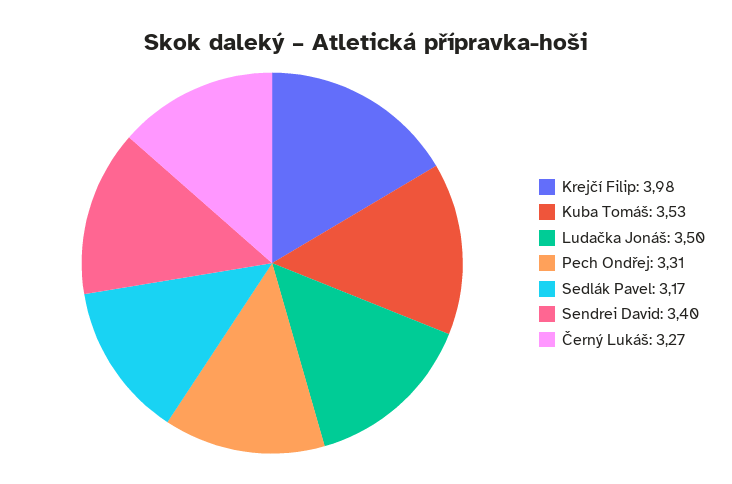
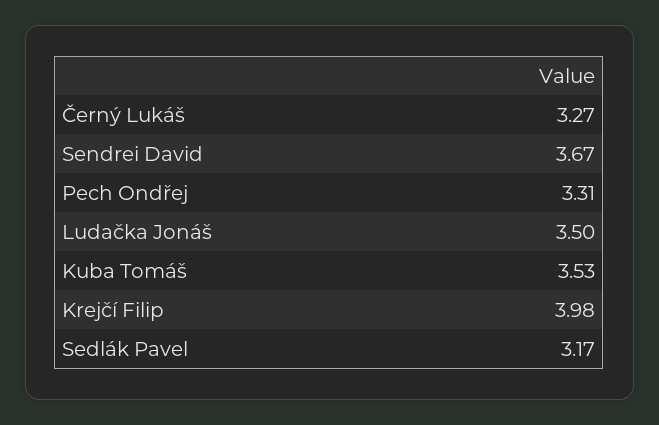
Sendrei David: 3.4 -> 3.67

